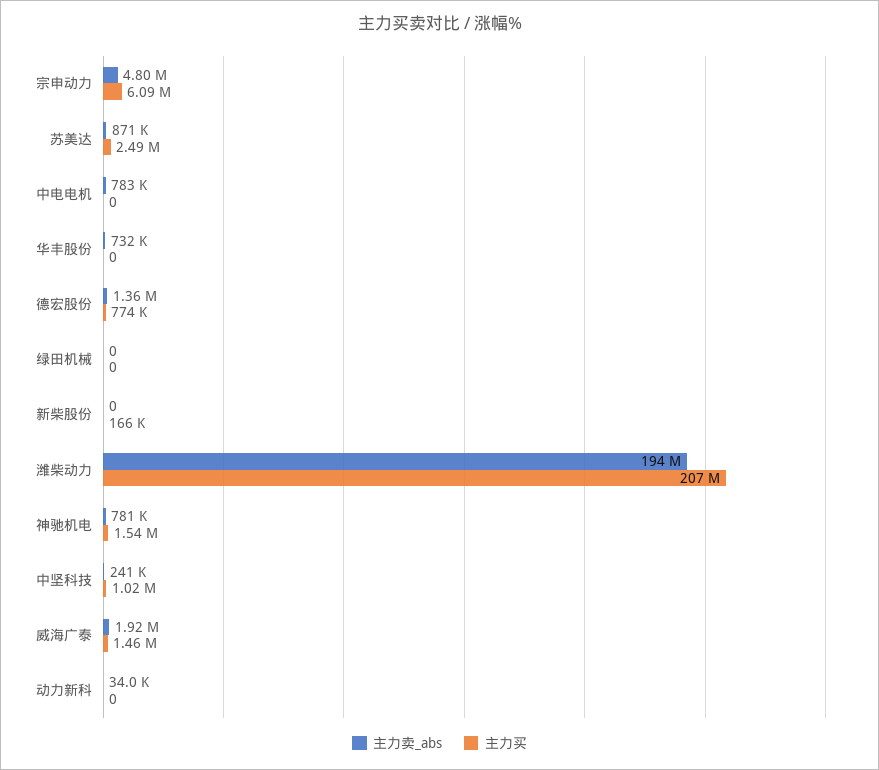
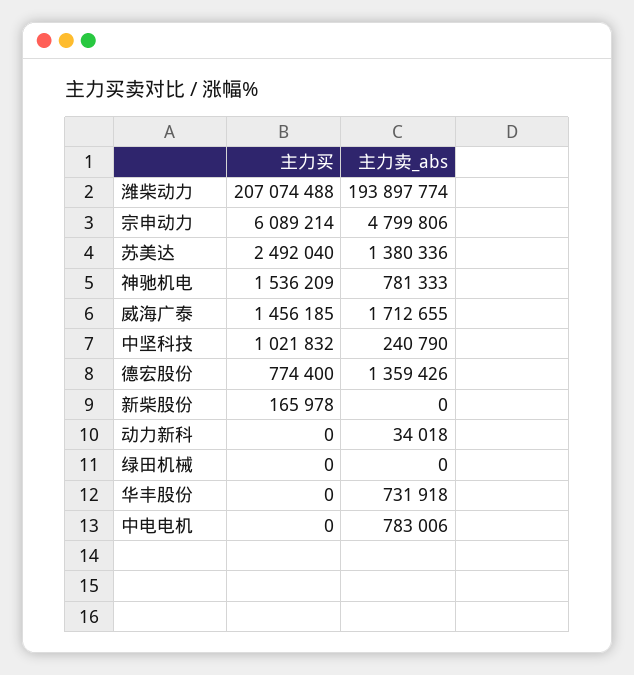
主力卖_abs, 苏美达: 871000 -> 1380336
主力卖_abs, 威海广泰: 1920000 -> 1712655

